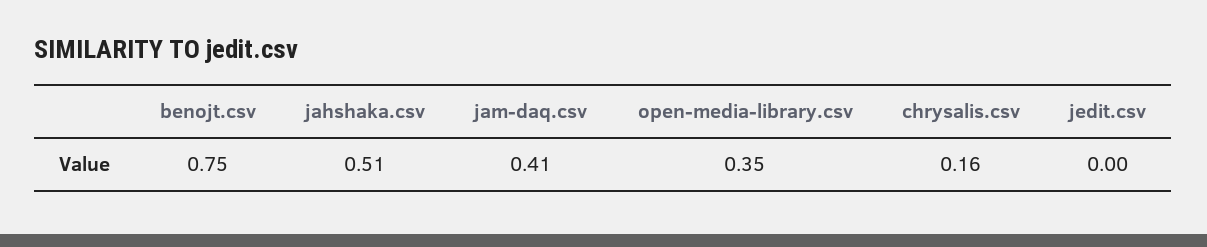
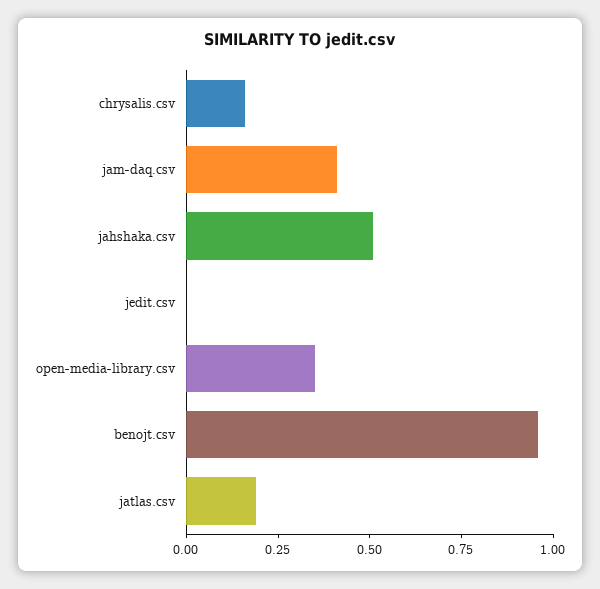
benojt.csv: 0.75 -> 0.95
jatlas.csv: none -> 0.2

